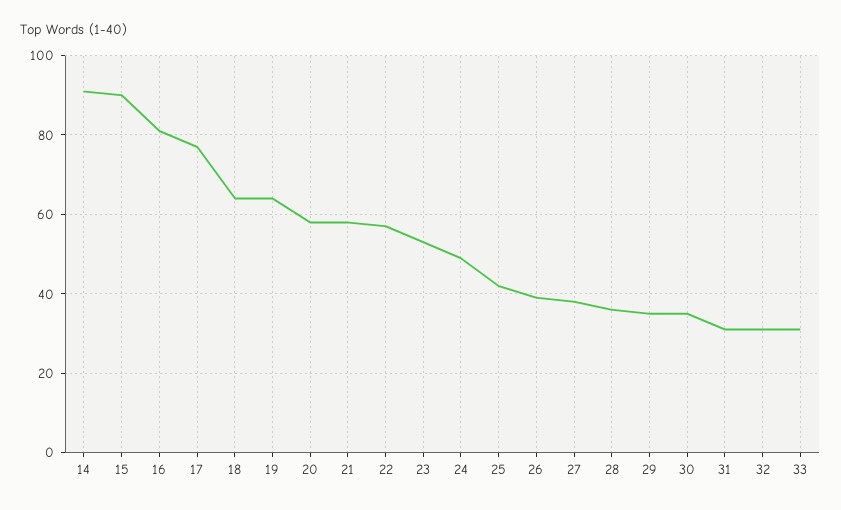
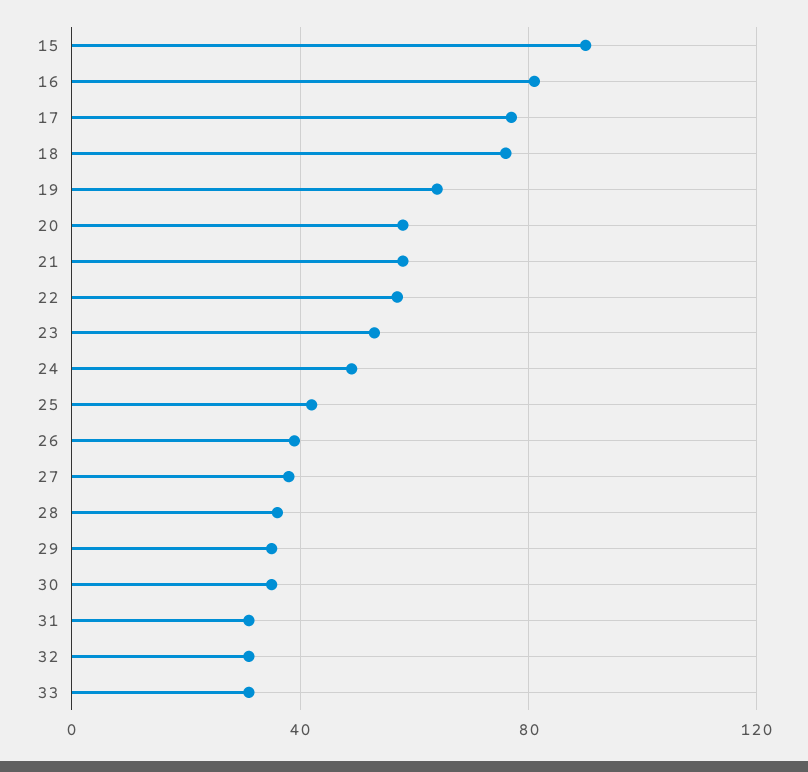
14: 90 -> none
18: 65 -> 75

